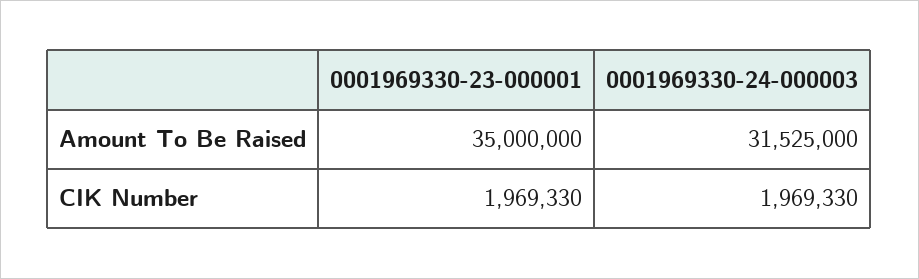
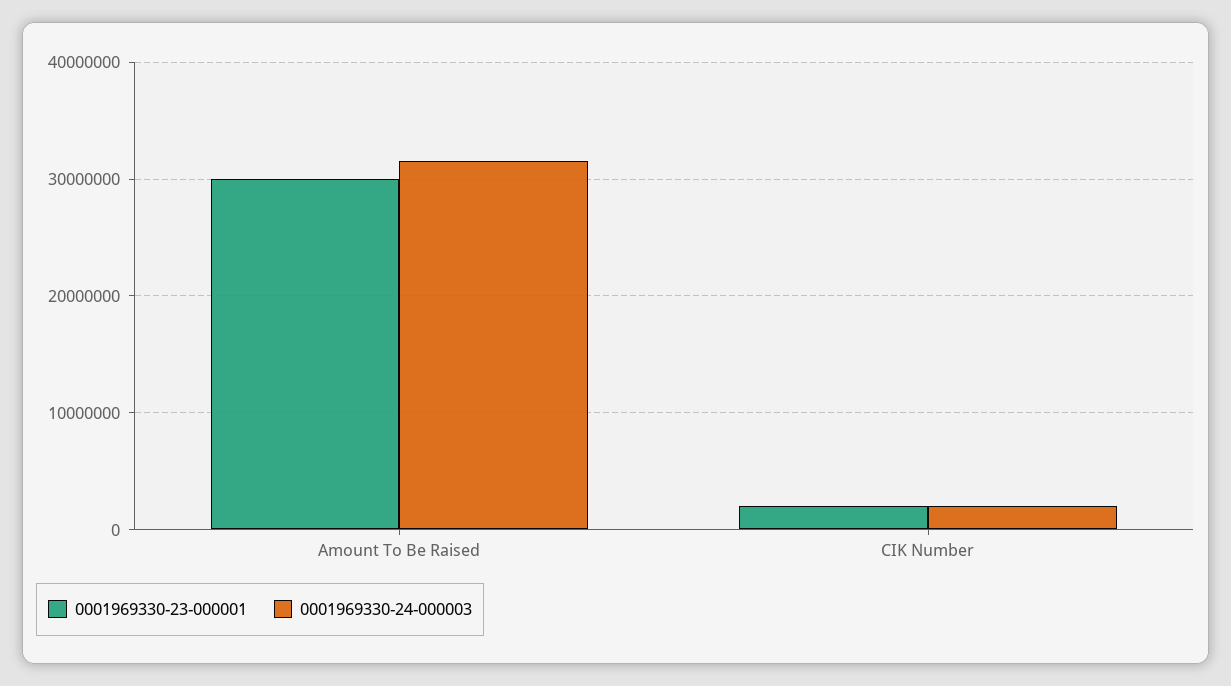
0001969330-23-000001, Amount To Be Raised: 35000000 -> 30000000

